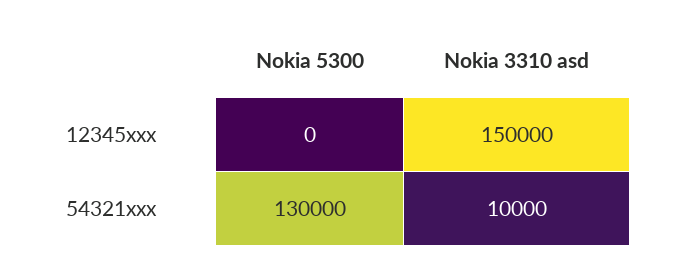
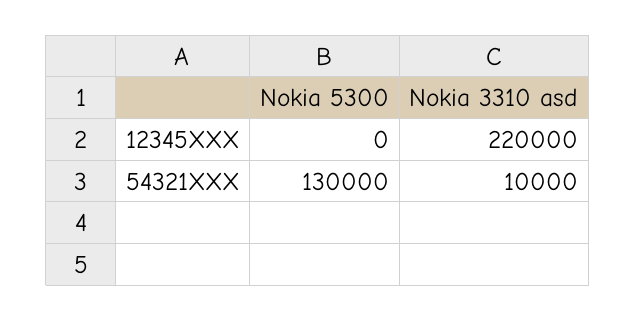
Nokia 3310 asd, 12345xxx: 150000 -> 220000

